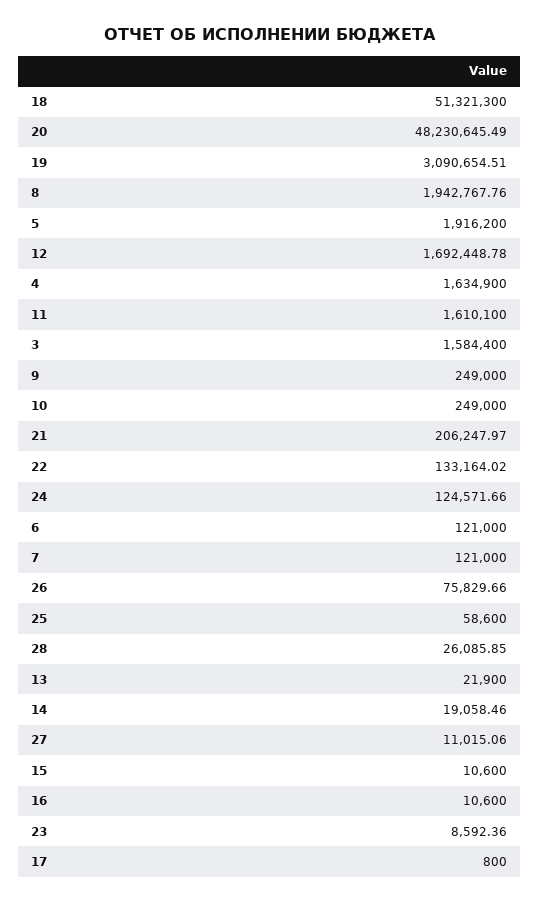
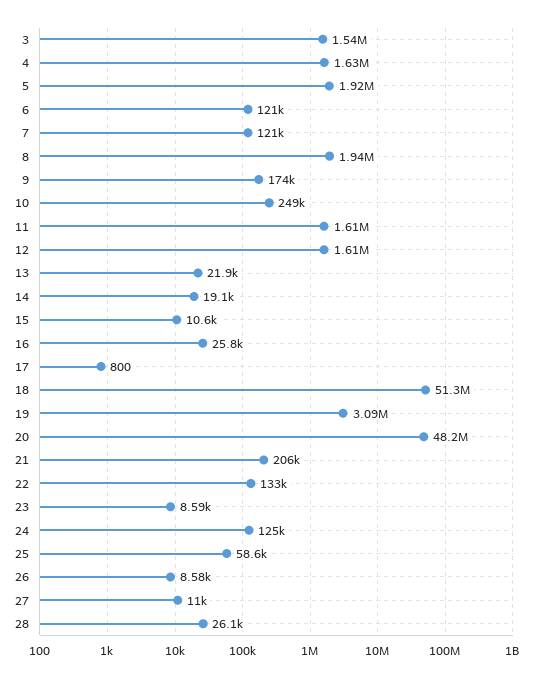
12: 1692448.78 -> 1610000
3: 1584400 -> 1540000
9: 249000 -> 174000
26: 75829.66 -> 8580
16: 10600 -> 25800

